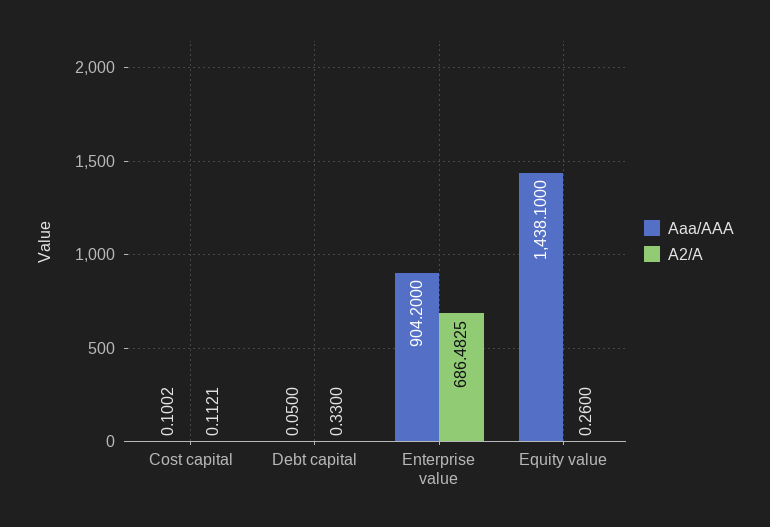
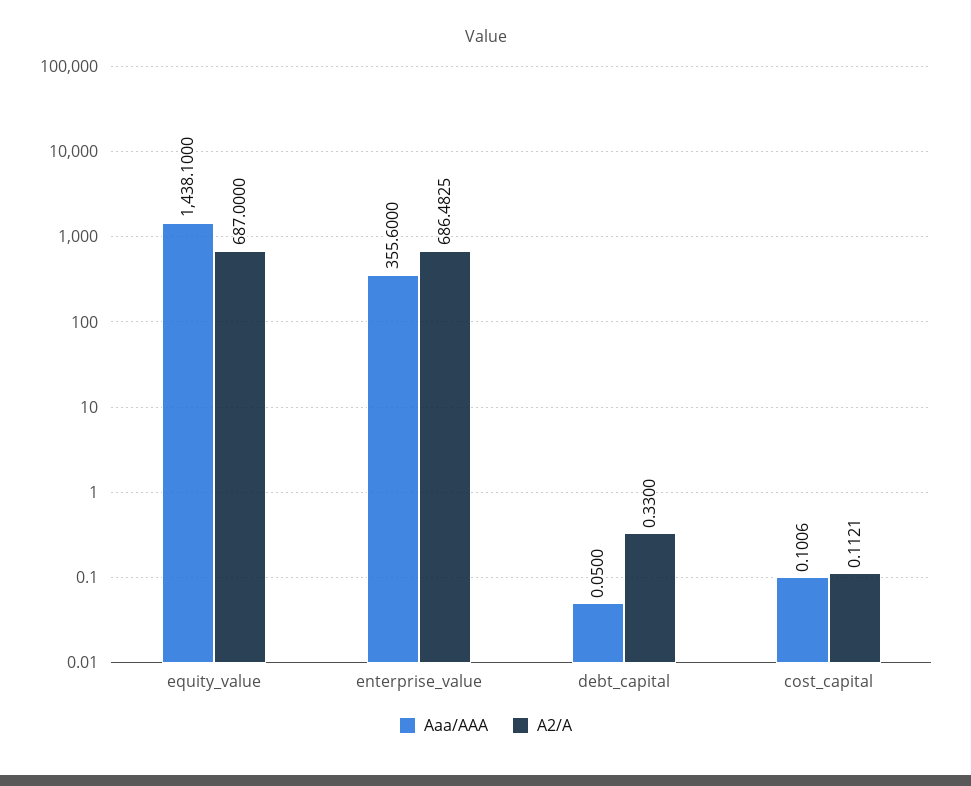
Aaa/AAA, Cost capital: 0.1002 -> 0.1006
Aaa/AAA, Enterprise value: 904.2 -> 355.6
A2/A, Equity value: 0.26 -> 687

